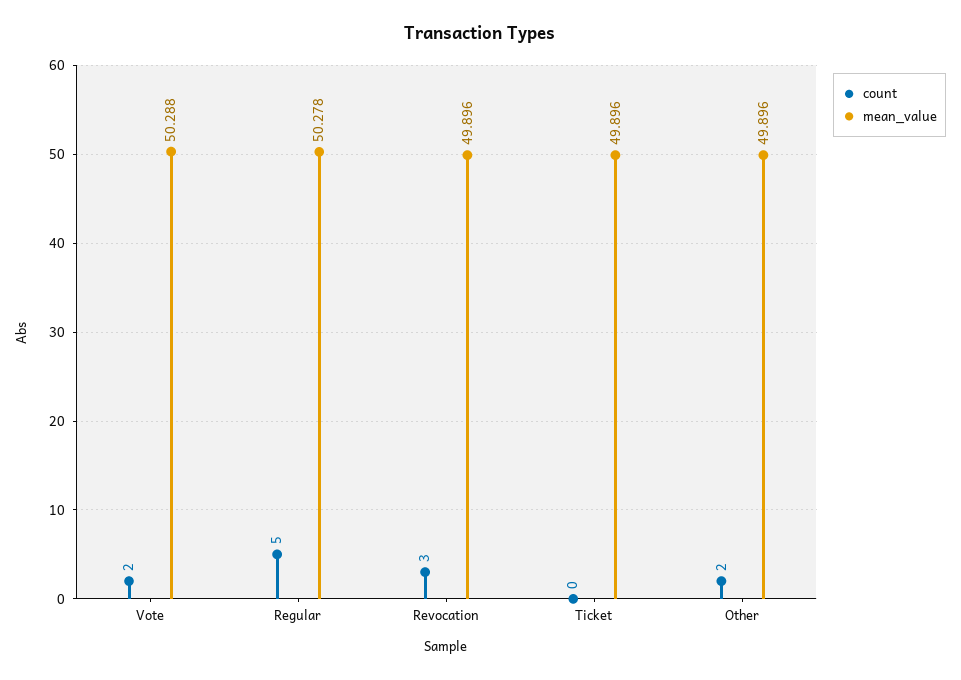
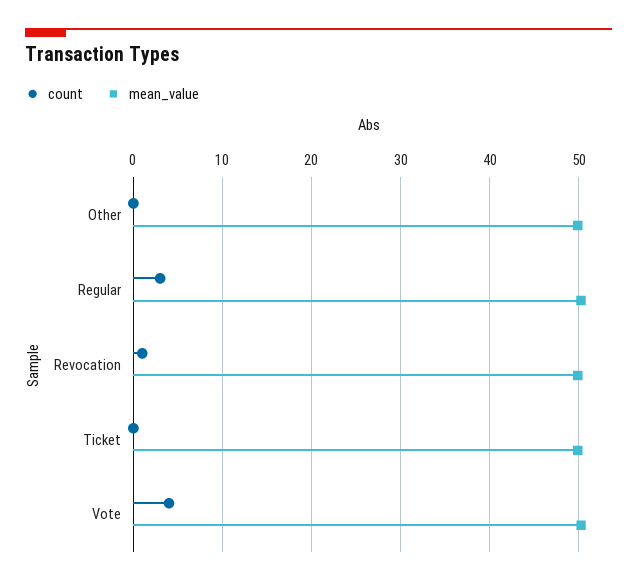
count, Vote: 2 -> 4
count, Regular: 5 -> 3
count, Revocation: 3 -> 1
count, Other: 2 -> 0

